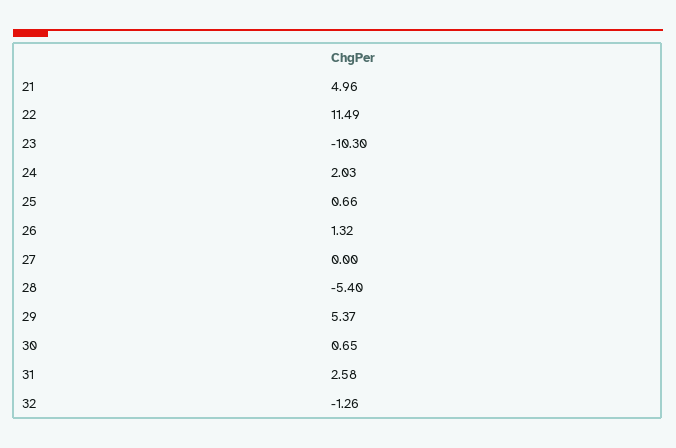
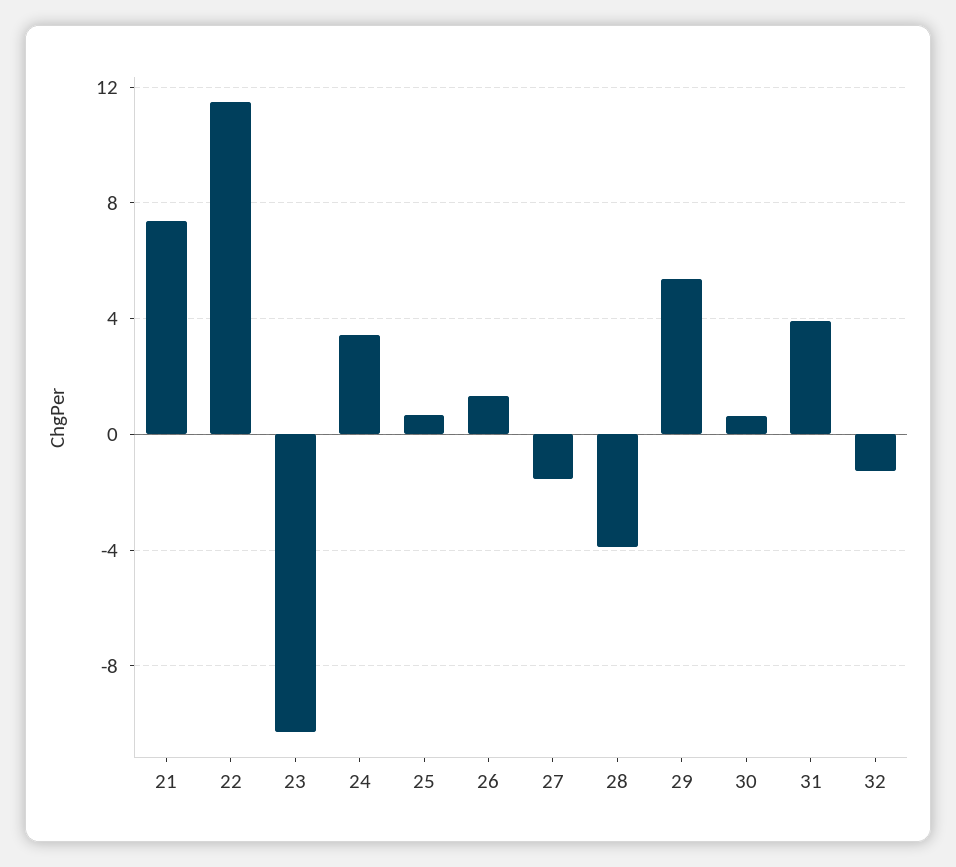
21: 4.96 -> 7.5
24: 2.03 -> 3.5
27: 0 -> -1.5
28: -5.4 -> -4
31: 2.58 -> 4

